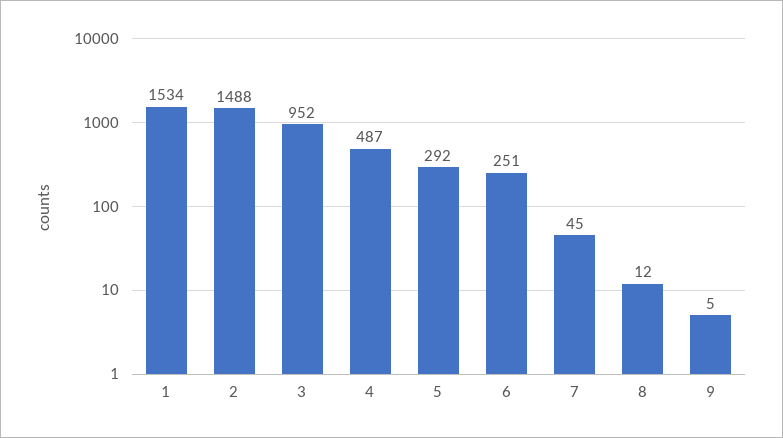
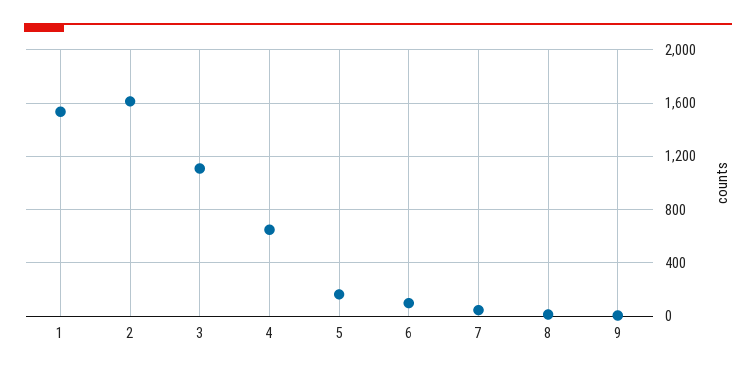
2: 1488 -> 1600
3: 952 -> 1100
4: 487 -> 650
5: 292 -> 150
6: 251 -> 100

